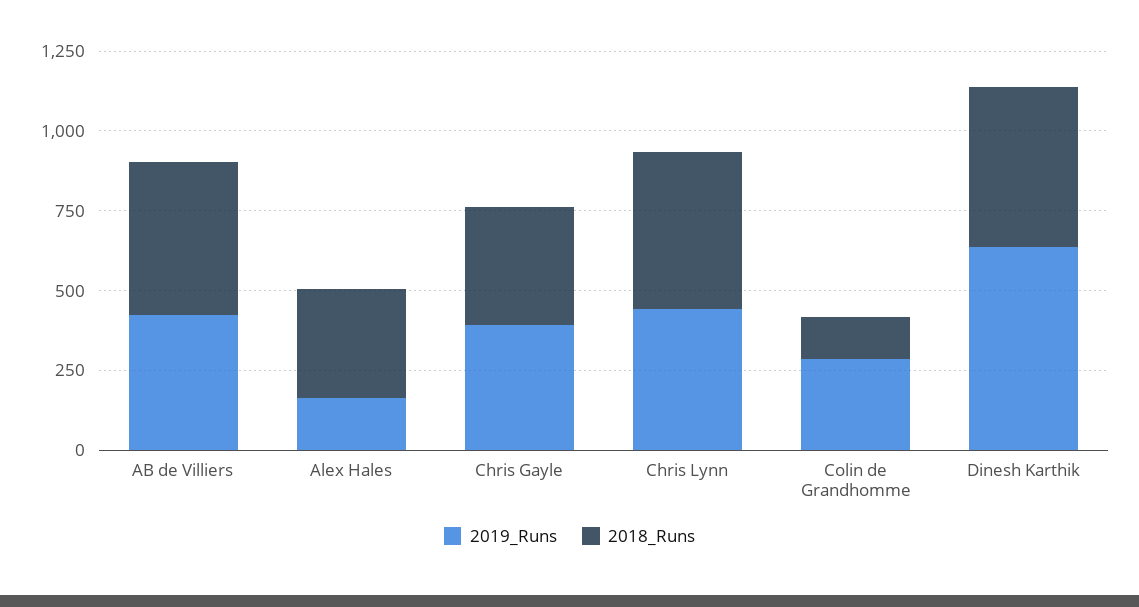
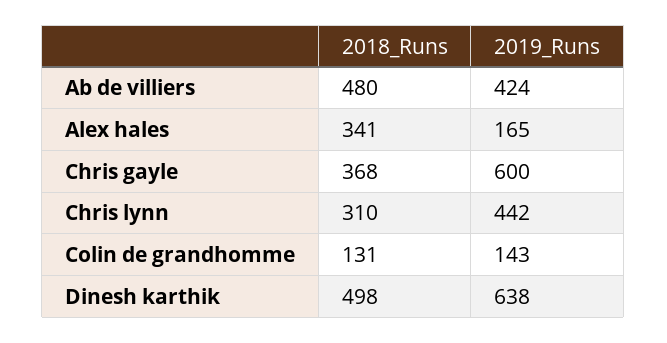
2019_Runs, Chris Gayle: 400 -> 600
2018_Runs, Chris Lynn: 500 -> 310
2019_Runs, Colin de Grandhomme: 300 -> 143

